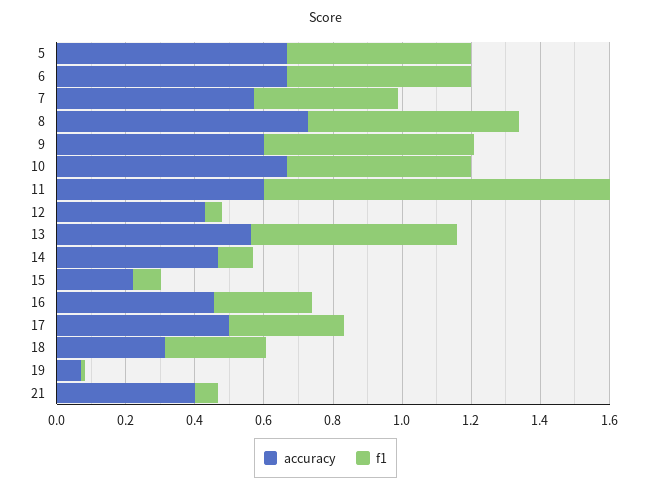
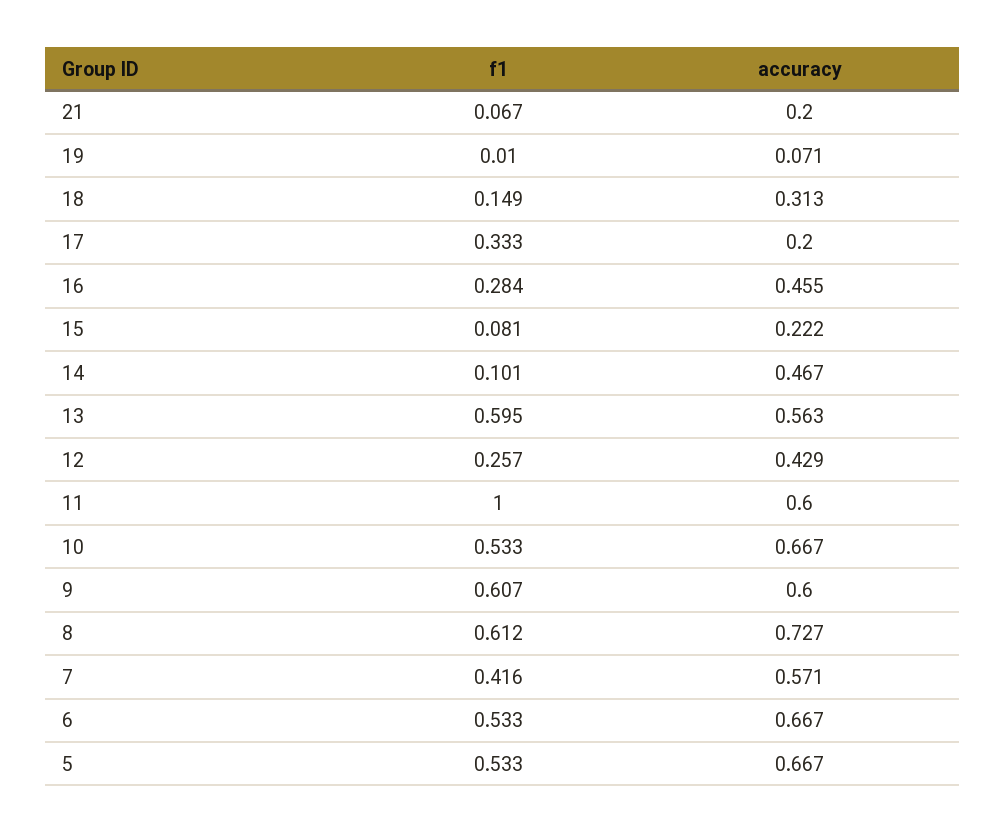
f1, 12: 0.05 -> 0.257
accuracy, 17: 0.5 -> 0.2
f1, 18: 0.3 -> 0.149
accuracy, 21: 0.4 -> 0.2

